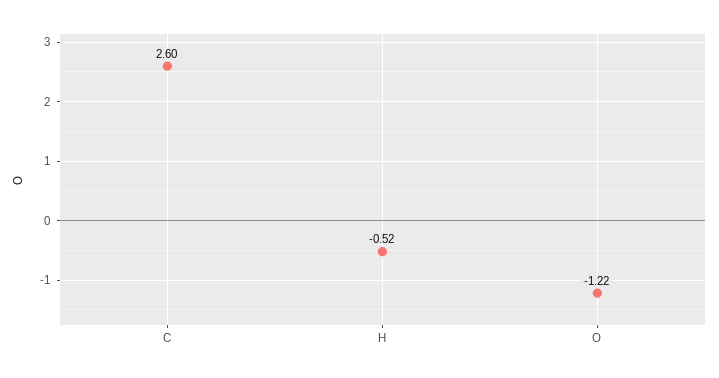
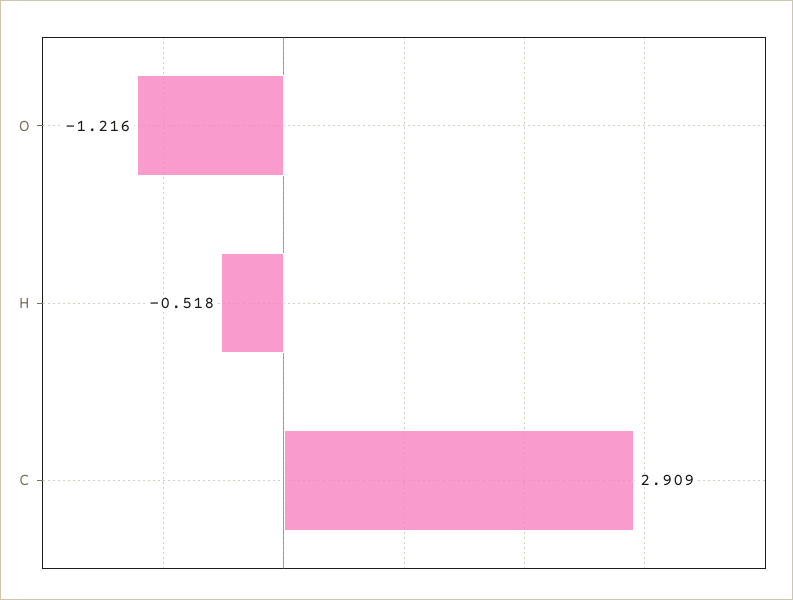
C: 2.6 -> 2.909

